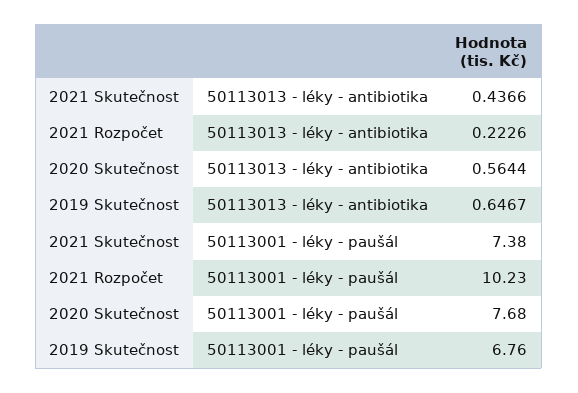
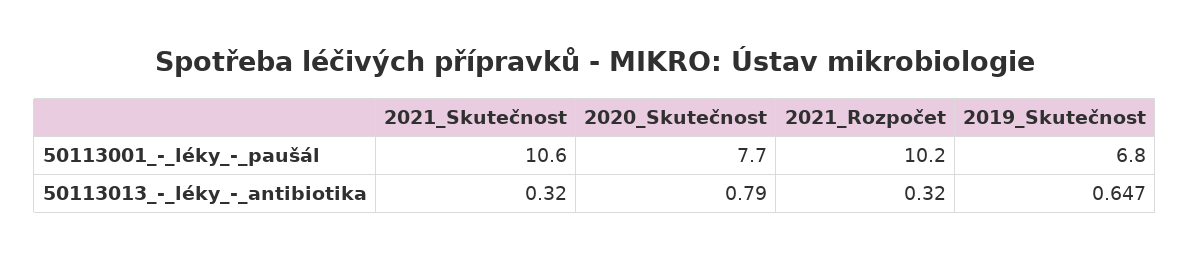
2021 Skutečnost, 50113013 - léky - antibiotika: 0.4366 -> 0.32
2021 Rozpočet, 50113013 - léky - antibiotika: 0.2226 -> 0.32
2020 Skutečnost, 50113013 - léky - antibiotika: 0.5644 -> 0.79
2021 Skutečnost, 50113001 - léky - paušál: 7.38 -> 10.6

